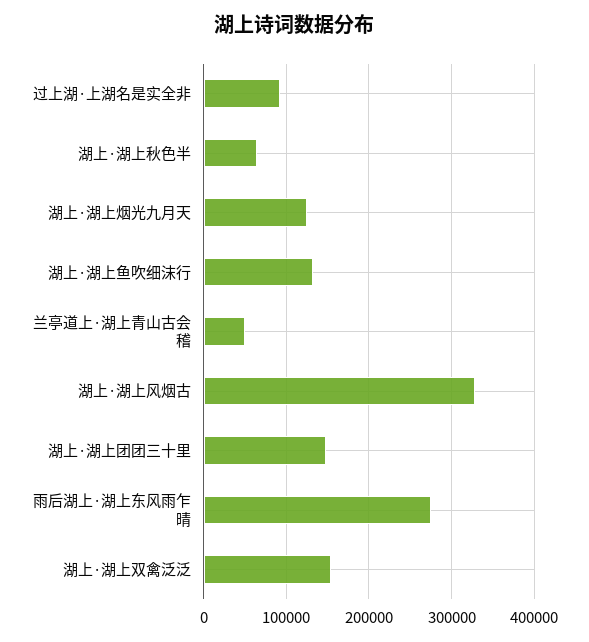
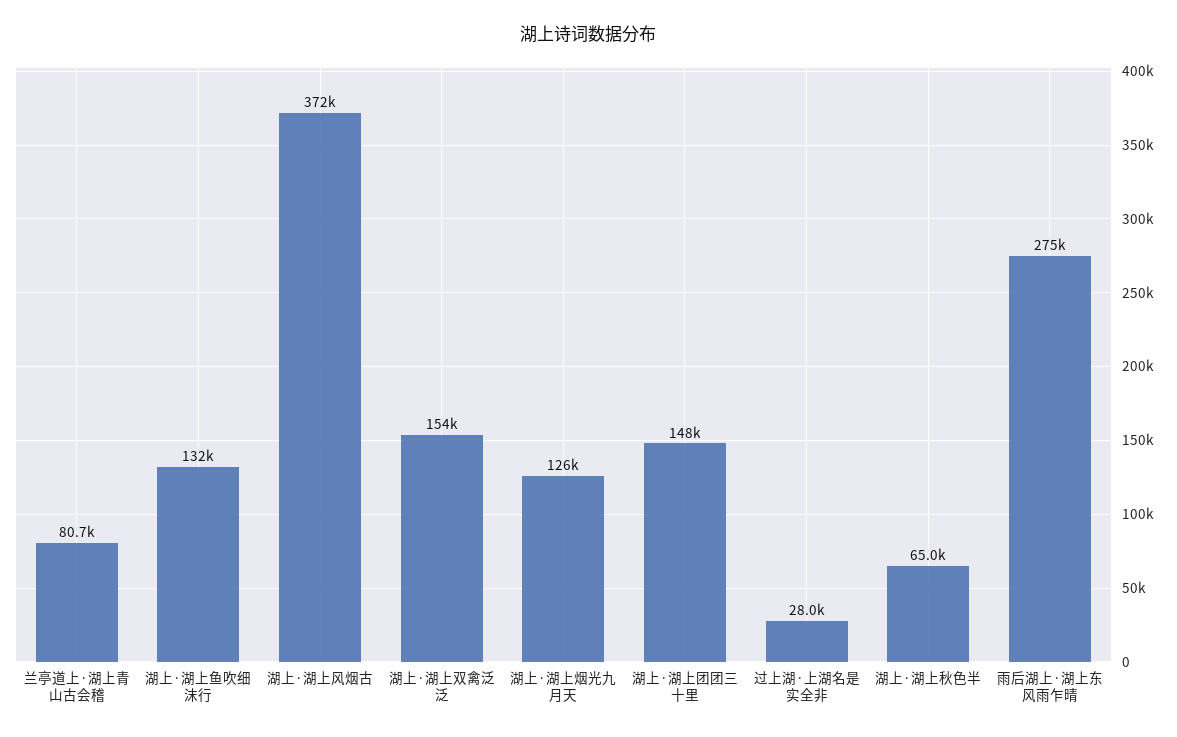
过上湖·上湖名是实全非: 90000 -> 28000
兰亭道上·湖上青山古会稽: 50000 -> 80700
湖上·湖上风烟古: 330000 -> 372000

